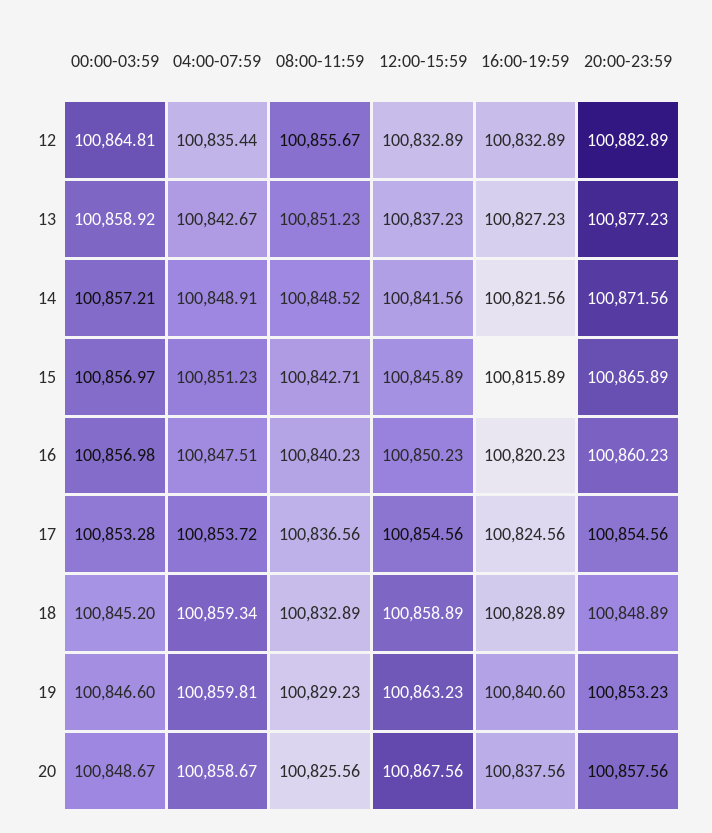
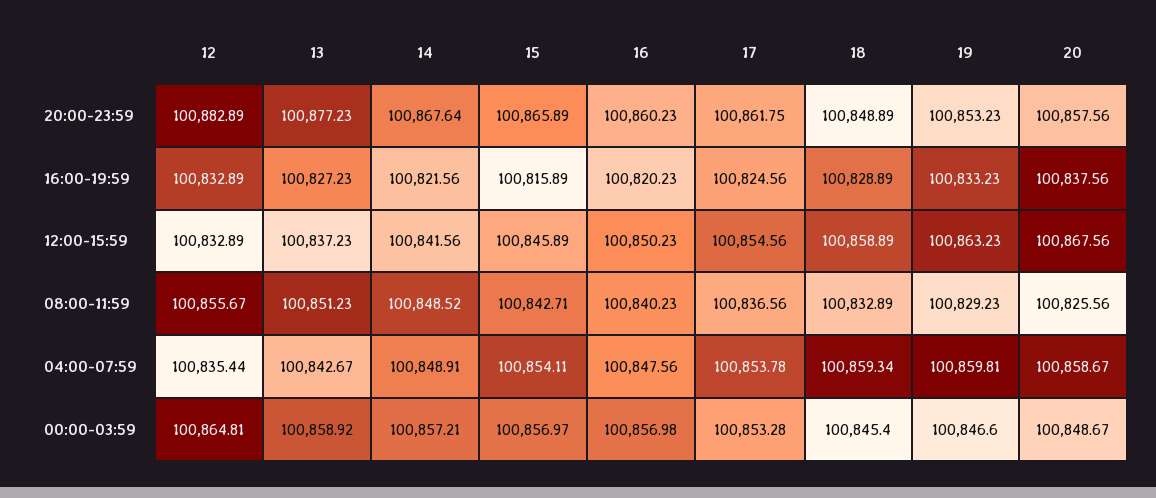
20:00-23:59, 14: 100871.56 -> 100867.64
04:00-07:59, 15: 100851.23 -> 100854.11
04:00-07:59, 16: 100847.51 -> 100847.56
04:00-07:59, 17: 100853.72 -> 100853.78
20:00-23:59, 17: 100854.56 -> 100861.75
00:00-03:59, 18: 100845.2 -> 100845.4
16:00-19:59, 19: 100840.6 -> 100833.23

